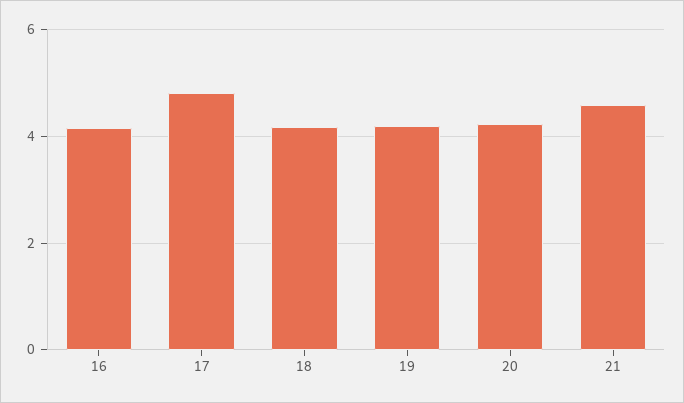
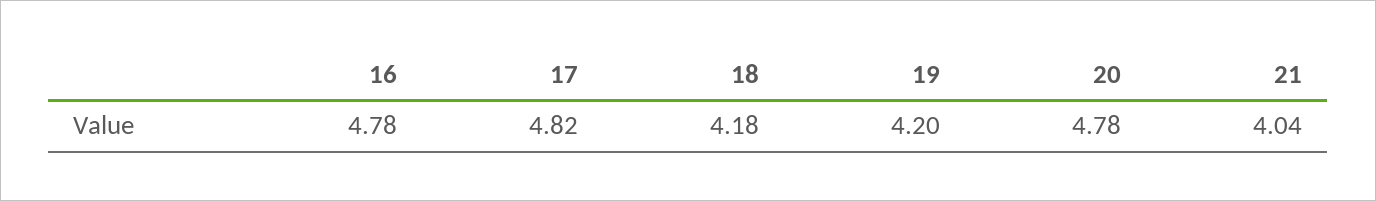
16: 4.2 -> 4.78
20: 4.2 -> 4.78
21: 4.6 -> 4.04

